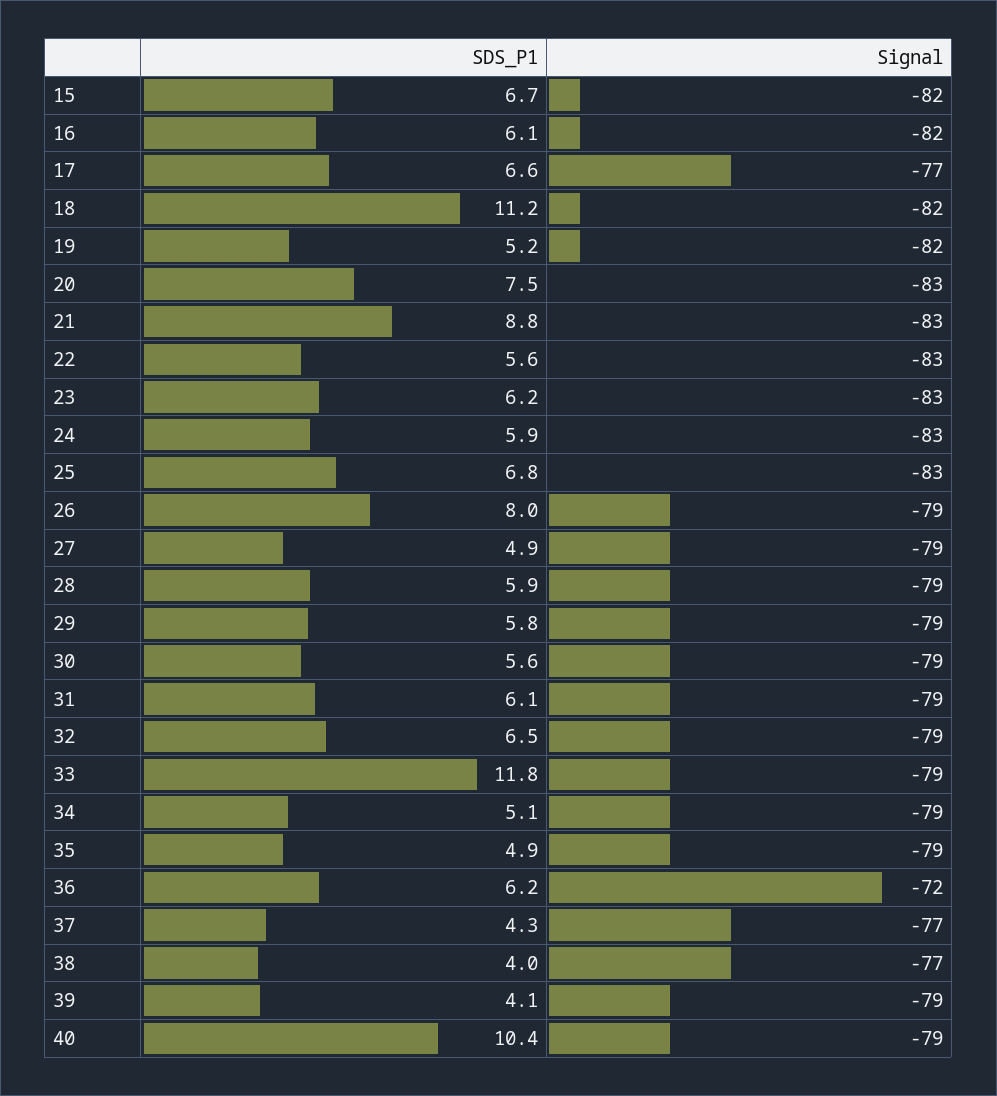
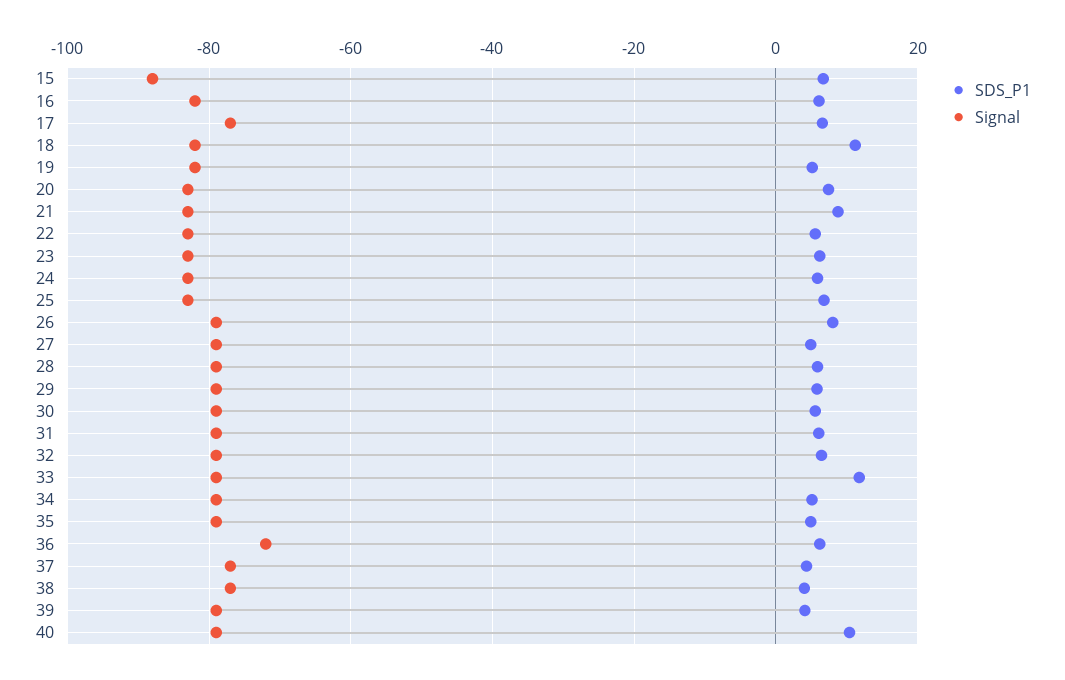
Signal, 15: -82 -> -88

